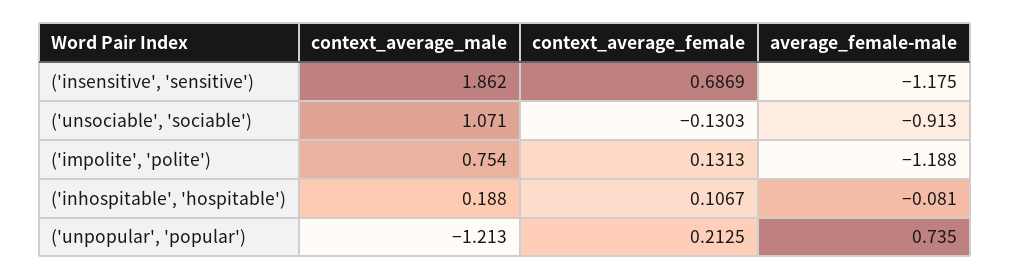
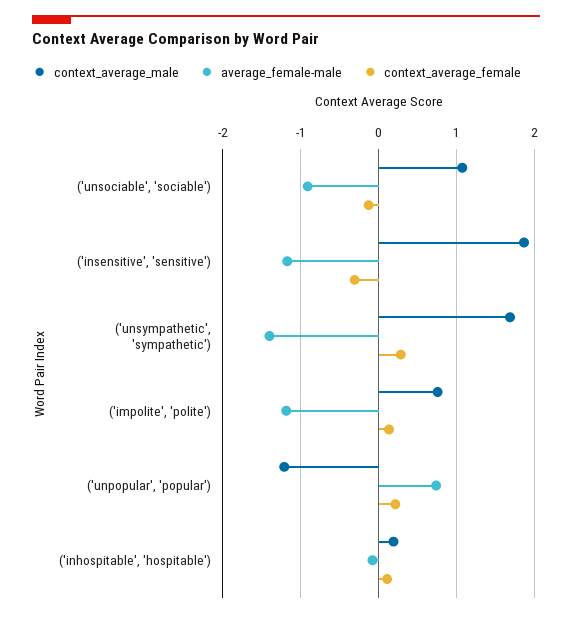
context_average_female, ('insensitive', 'sensitive'): 0.6869 -> -0.3
context_average_male, ('unsympathetic', 'sympathetic'): none -> 1.7
average_female-male, ('unsympathetic', 'sympathetic'): none -> -1.4
context_average_female, ('unsympathetic', 'sympathetic'): none -> 0.3

